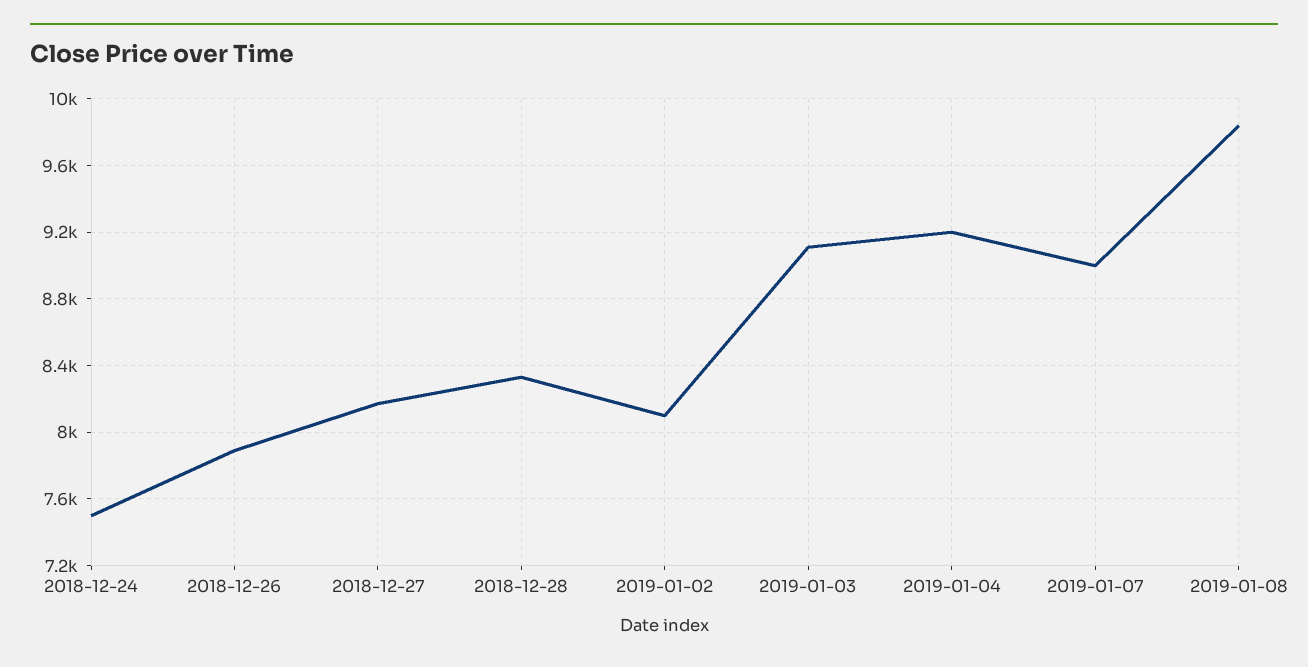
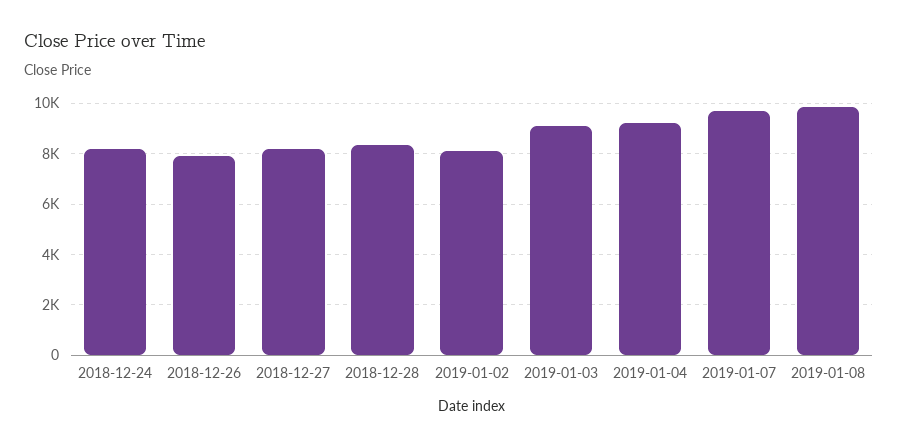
2018-12-24: 7500 -> 8250
2019-01-07: 9000 -> 9750

